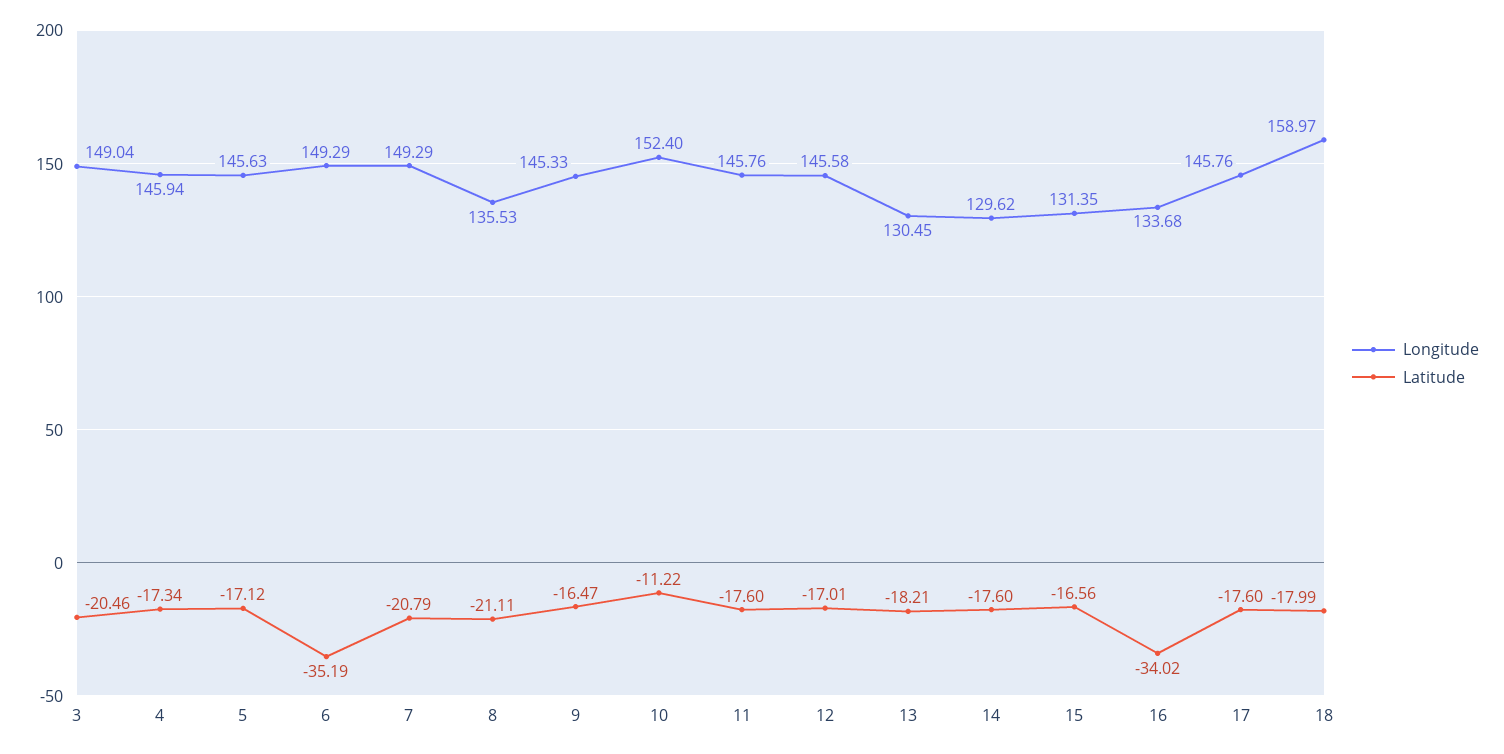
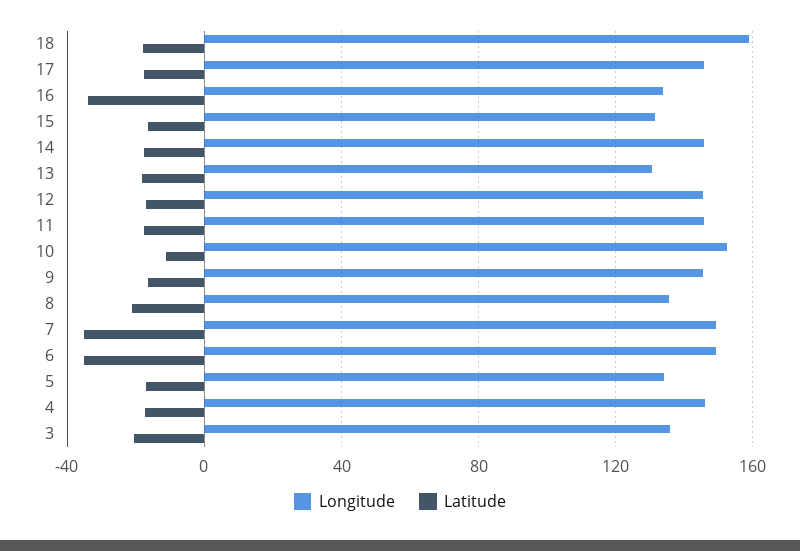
Longitude, 3: 149.04 -> 135
Longitude, 5: 145.63 -> 135
Latitude, 7: -20.79 -> -35
Longitude, 14: 129.62 -> 145

